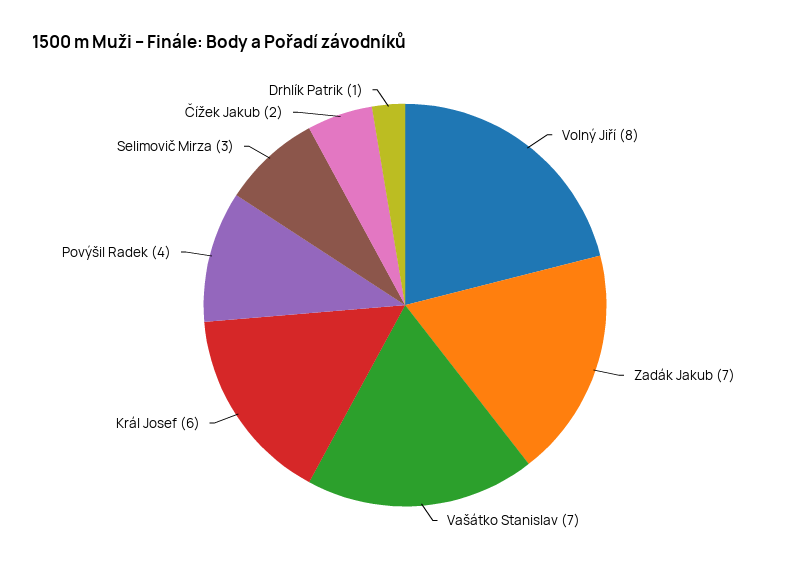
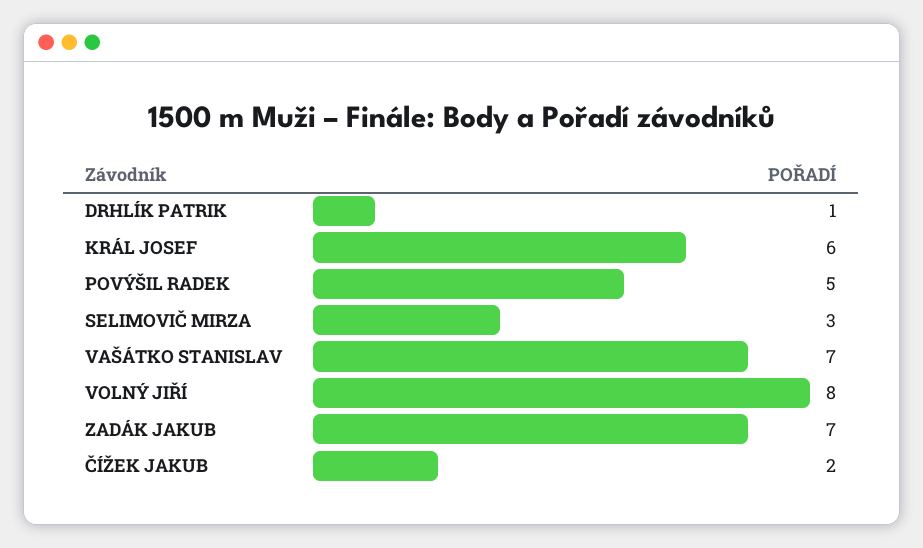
Povýšil Radek: 4 -> 5

